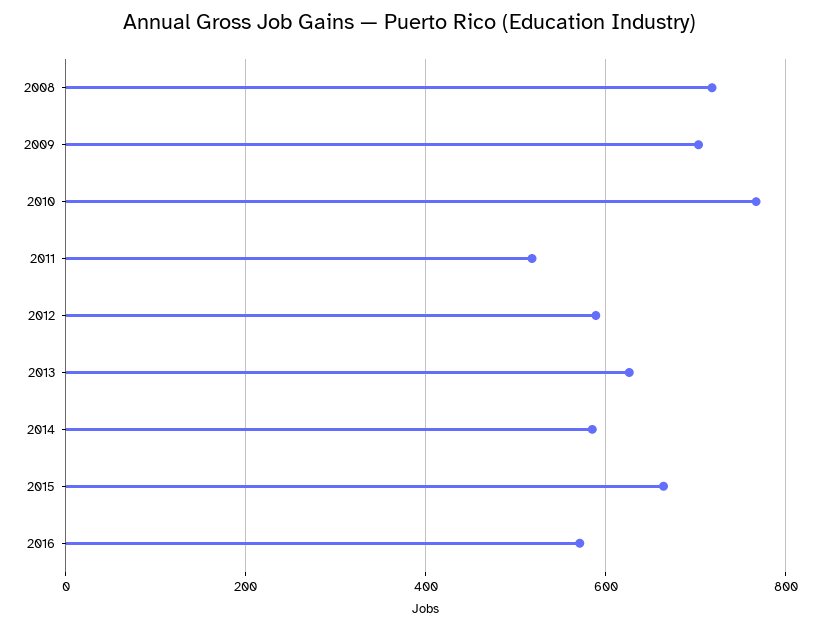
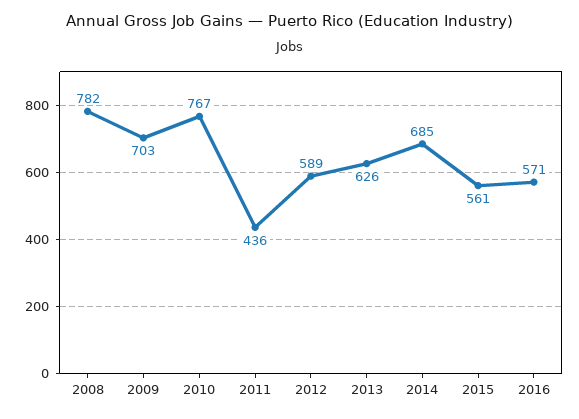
2008: 720 -> 782
2011: 520 -> 436
2014: 580 -> 685
2015: 660 -> 561

